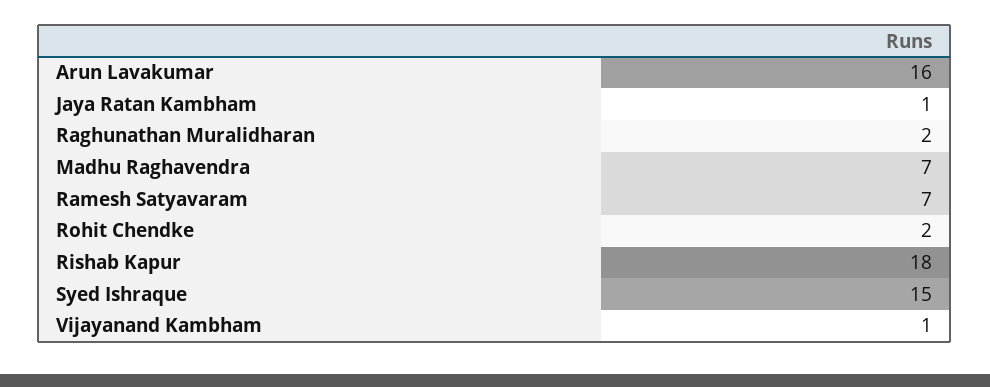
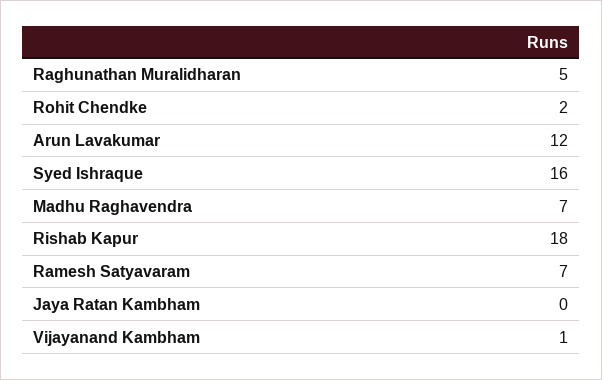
Arun Lavakumar: 16 -> 12
Jaya Ratan Kambham: 1 -> 0
Raghunathan Muralidharan: 2 -> 5
Syed Ishraque: 15 -> 16

